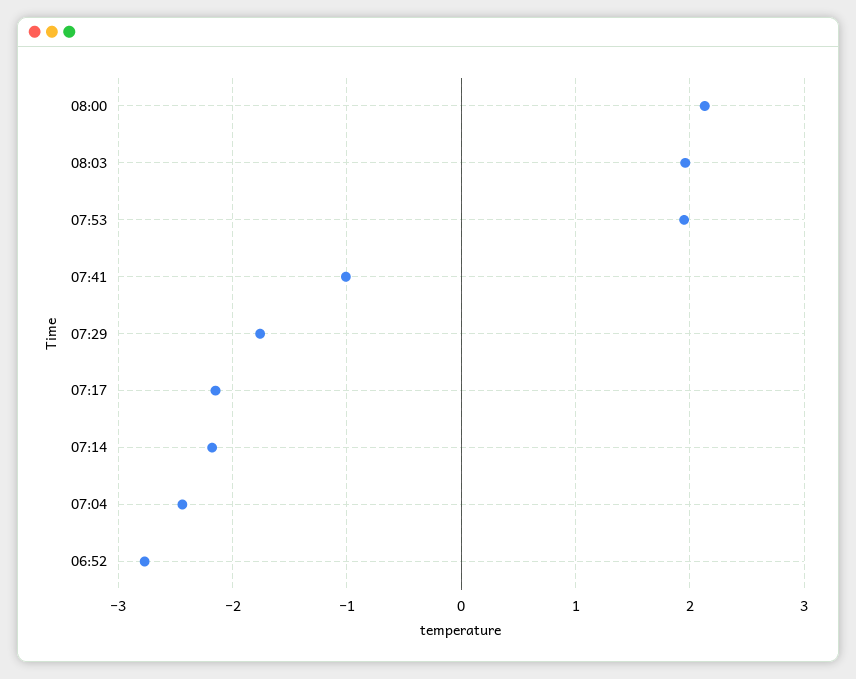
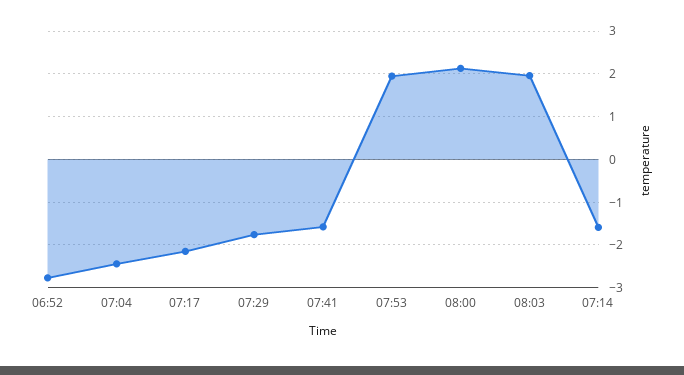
07:41: -1 -> -1.6
07:14: -2.2 -> -1.6

